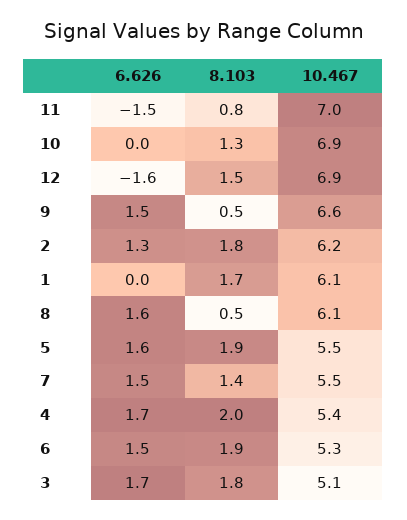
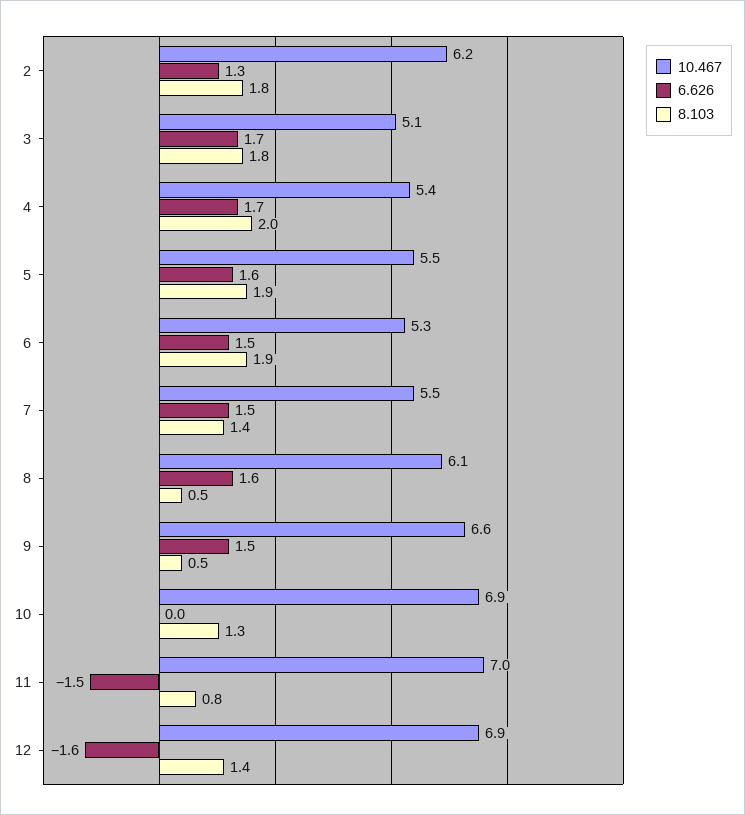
8.103, 12: 1.5 -> 1.4
6.626, 1: 0 -> none
8.103, 1: 1.7 -> none
10.467, 1: 6.1 -> none

